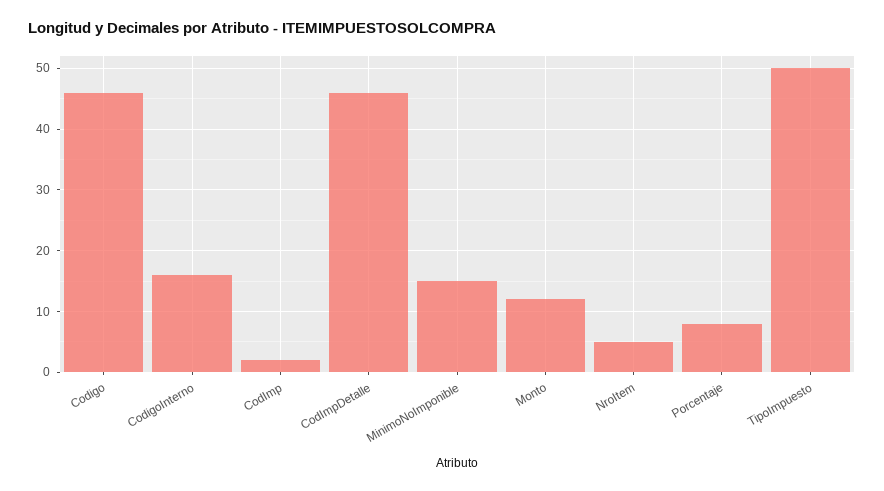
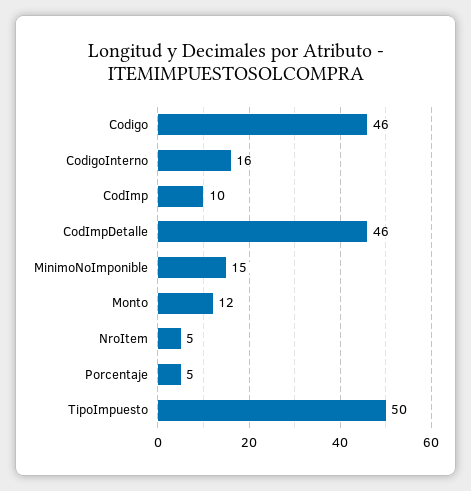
CodImp: 2 -> 10
Porcentaje: 8 -> 5

